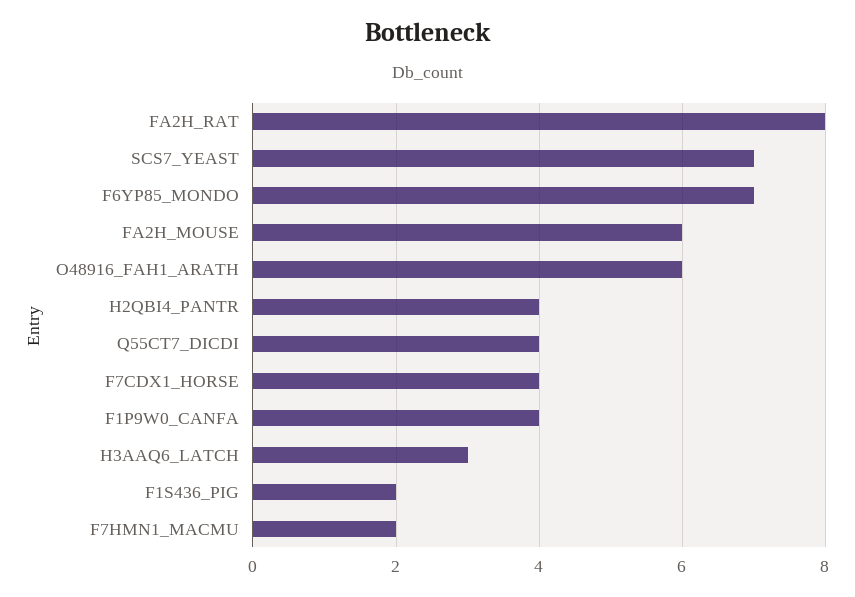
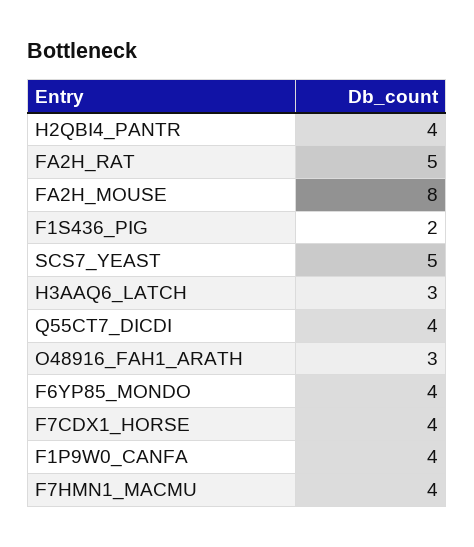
FA2H_RAT: 8 -> 5
SCS7_YEAST: 7 -> 5
F6YP85_MONDO: 7 -> 4
FA2H_MOUSE: 6 -> 8
O48916_FAH1_ARATH: 6 -> 3
F7HMN1_MACMU: 2 -> 4

